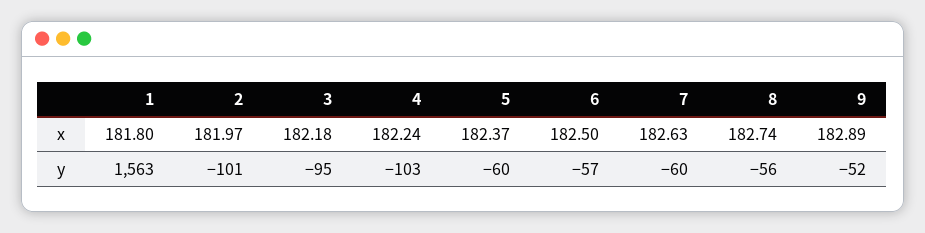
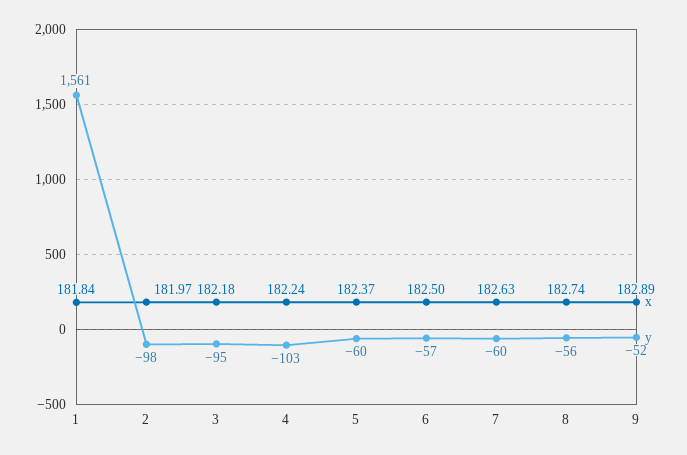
x, 1: 181.8 -> 181.84
y, 1: 1563 -> 1561
y, 2: -101 -> -98

